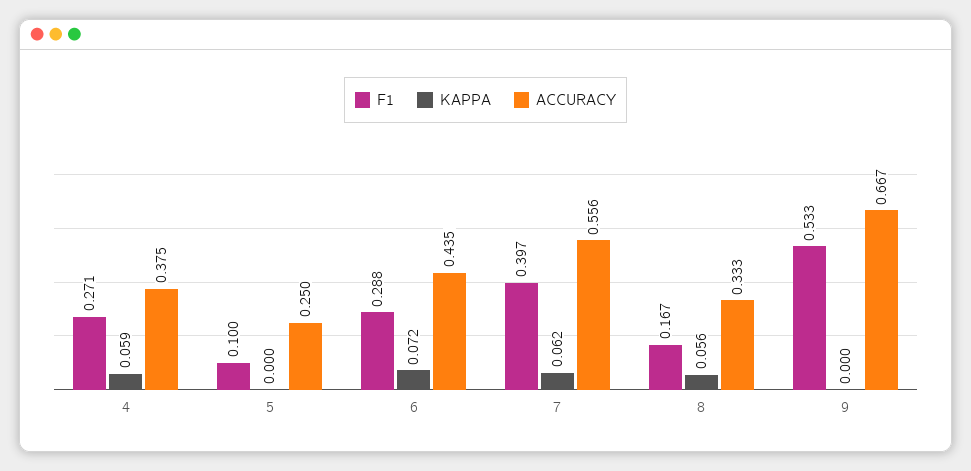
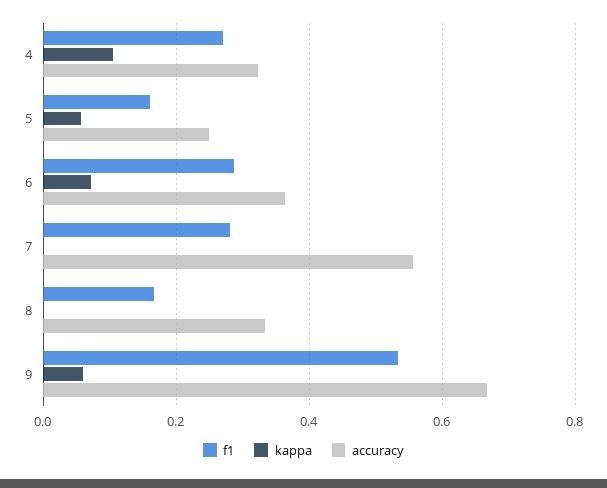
KAPPA, 4: 0.059 -> 0.1
ACCURACY, 4: 0.375 -> 0.32
F1, 5: 0.1 -> 0.16
KAPPA, 5: 0 -> 0.06
ACCURACY, 6: 0.435 -> 0.36
F1, 7: 0.397 -> 0.28
KAPPA, 7: 0.062 -> 0
KAPPA, 8: 0.056 -> 0
KAPPA, 9: 0 -> 0.06

